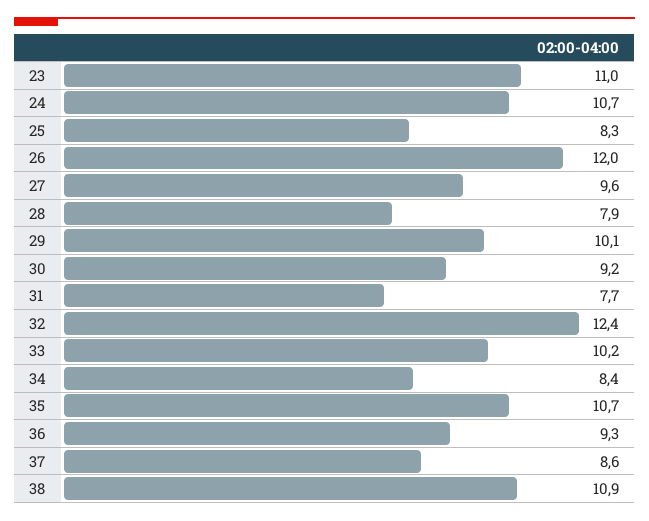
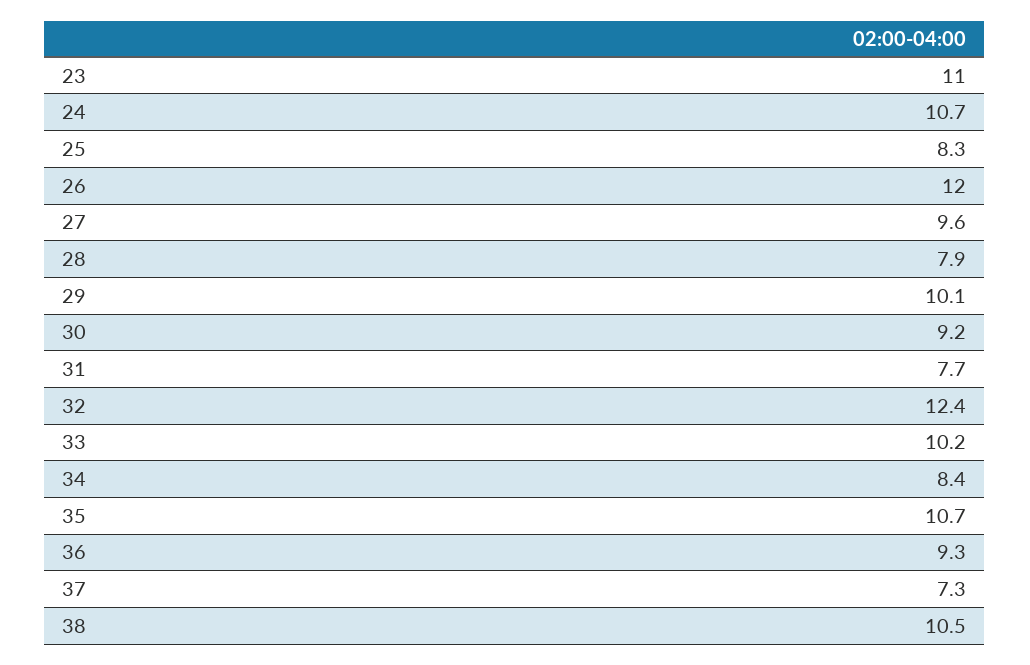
37: 8.6 -> 7.3
38: 10.9 -> 10.5

